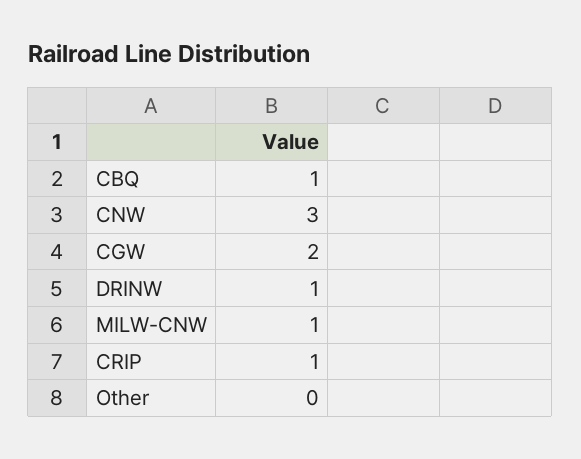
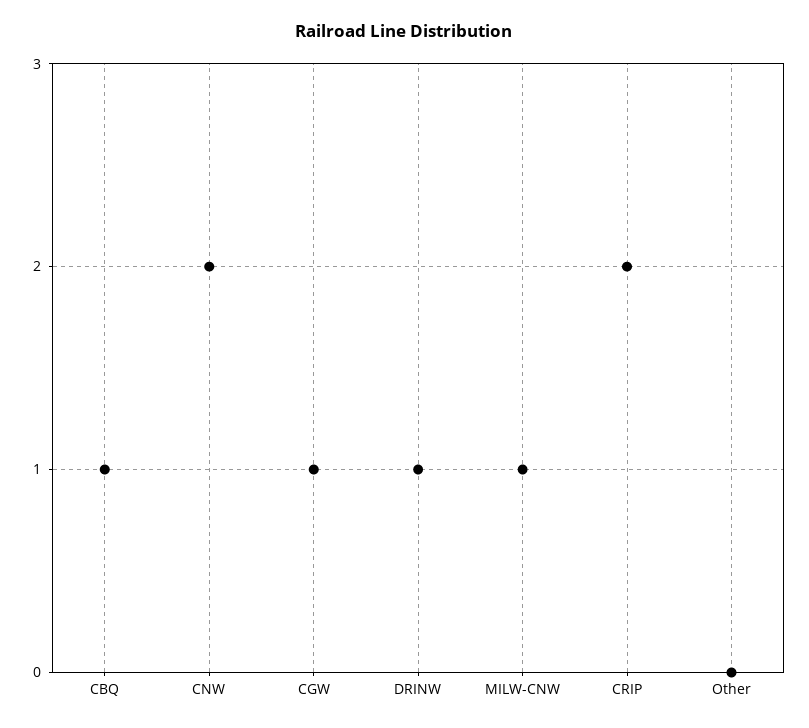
CNW: 3 -> 2
CGW: 2 -> 1
CRIP: 1 -> 2

